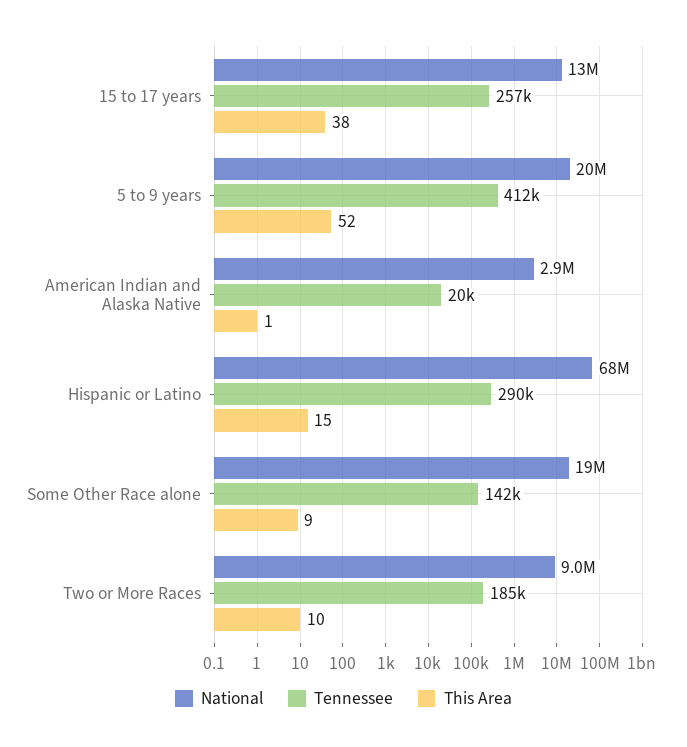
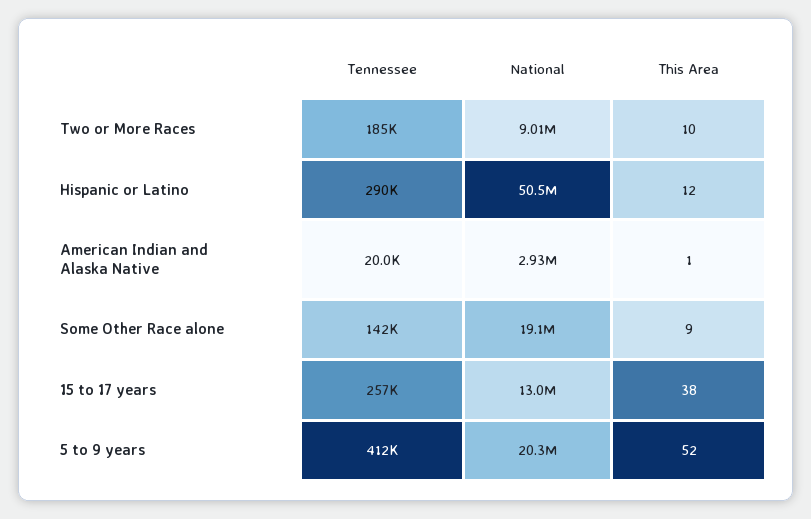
National, Hispanic or Latino: 68000000 -> 50500000
This Area, Hispanic or Latino: 15 -> 12

